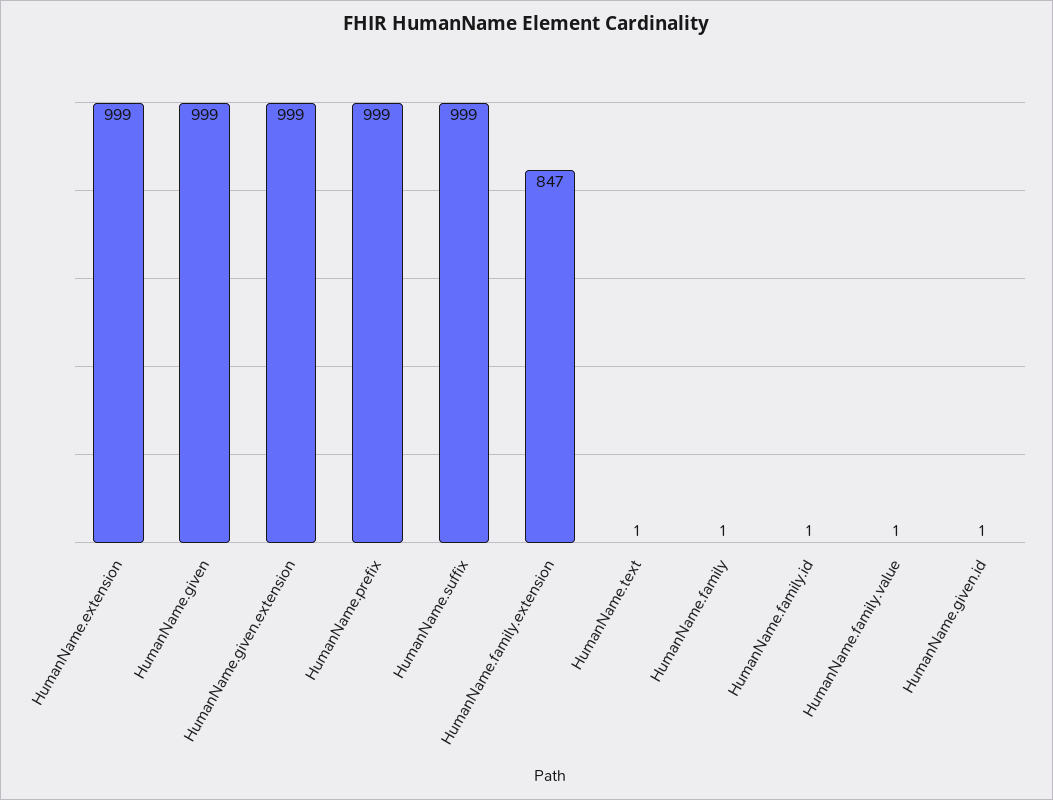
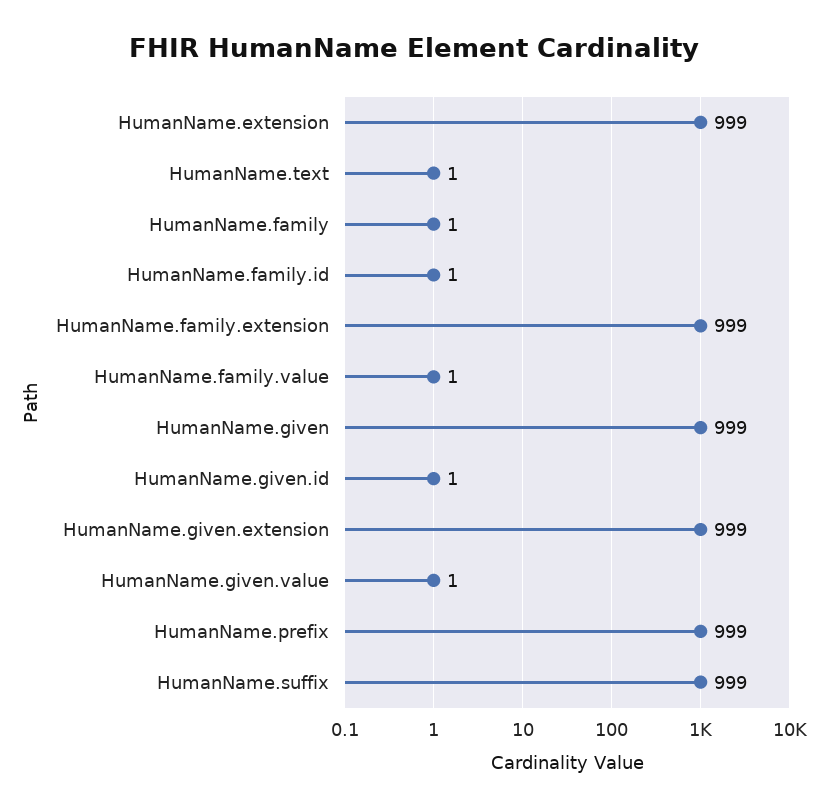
HumanName.family.extension: 847 -> 999
HumanName.given.value: none -> 1

